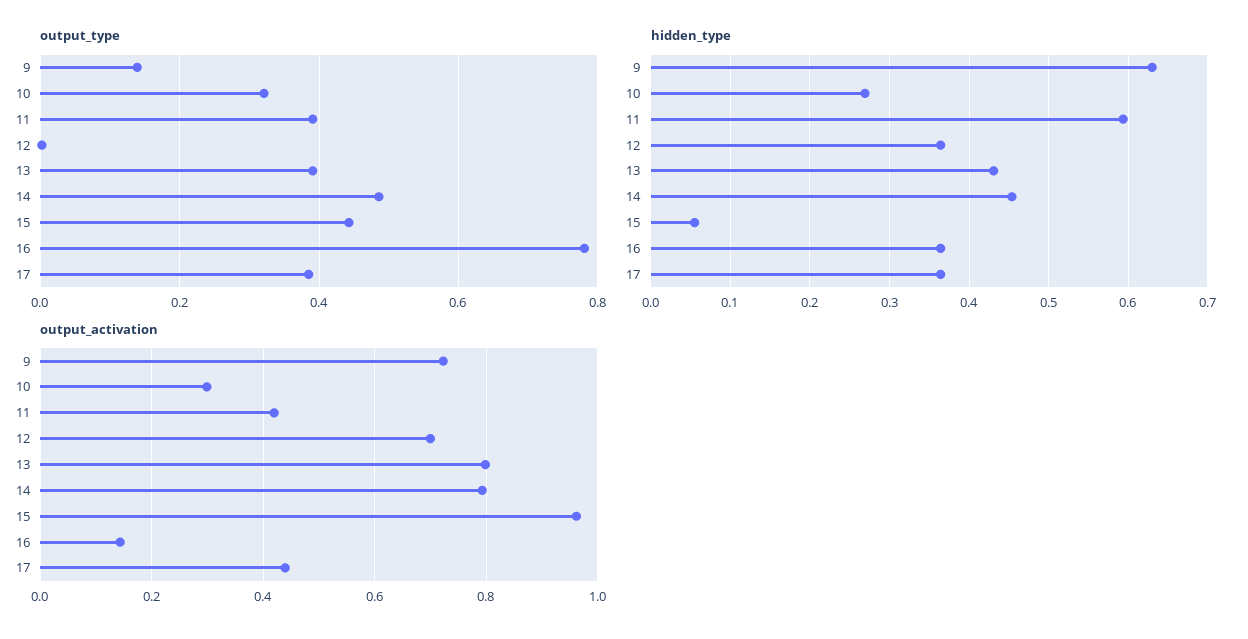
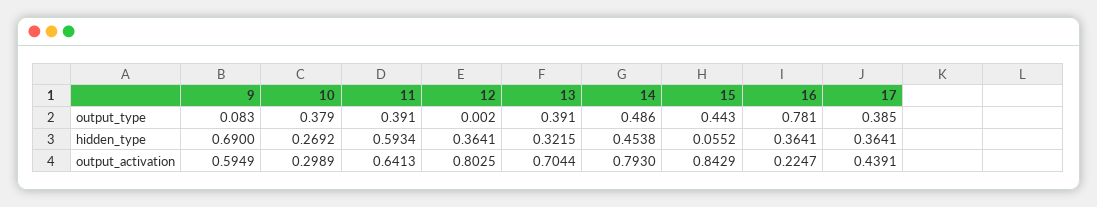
output_type, 9: 0.14 -> 0.083
output_type, 10: 0.32 -> 0.379
hidden_type, 9: 0.63 -> 0.69
hidden_type, 13: 0.43 -> 0.3215
output_activation, 9: 0.72 -> 0.5949
output_activation, 11: 0.42 -> 0.6413
output_activation, 12: 0.7 -> 0.8025
output_activation, 13: 0.8 -> 0.7044
output_activation, 15: 0.96 -> 0.8429
output_activation, 16: 0.14 -> 0.2247

